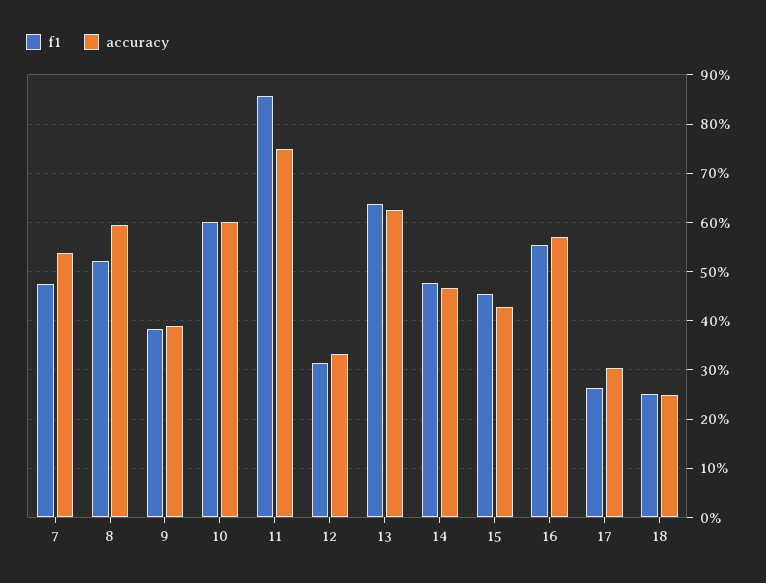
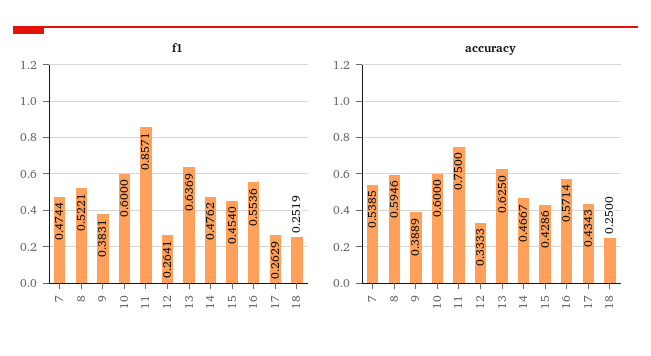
f1, 12: 0.32 -> 0.2641
accuracy, 17: 0.3 -> 0.4343

